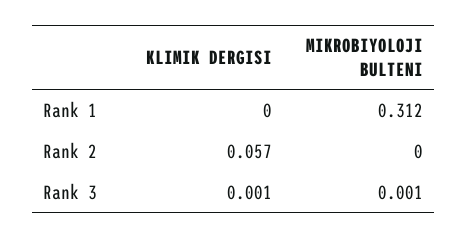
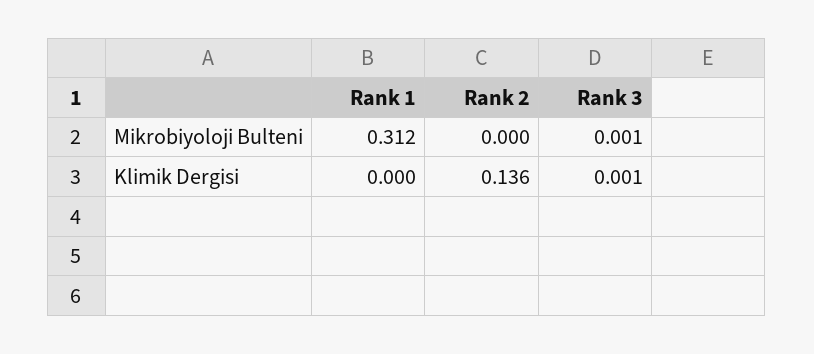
KLIMIK DERGISI, Rank 2: 0.057 -> 0.136

